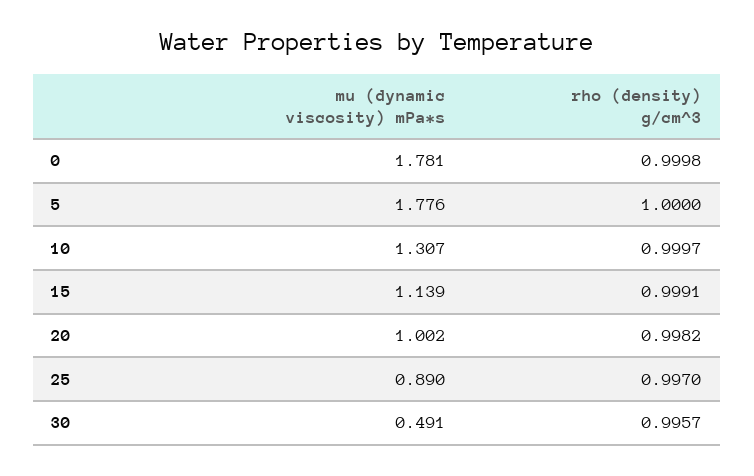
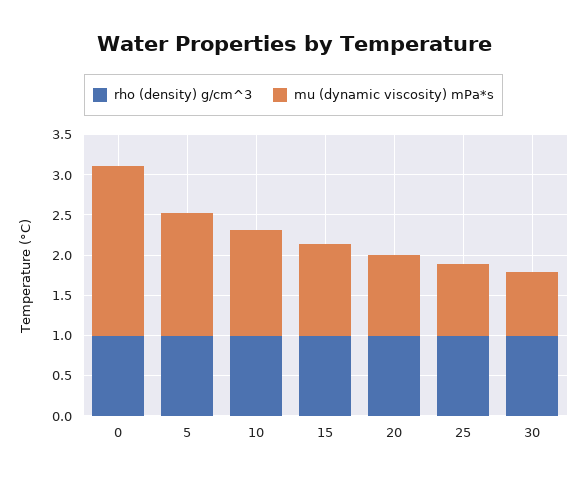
mu (dynamic viscosity) mPa*s, 0: 1.781 -> 2.1
mu (dynamic viscosity) mPa*s, 5: 1.776 -> 1.5
mu (dynamic viscosity) mPa*s, 30: 0.491 -> 0.8

